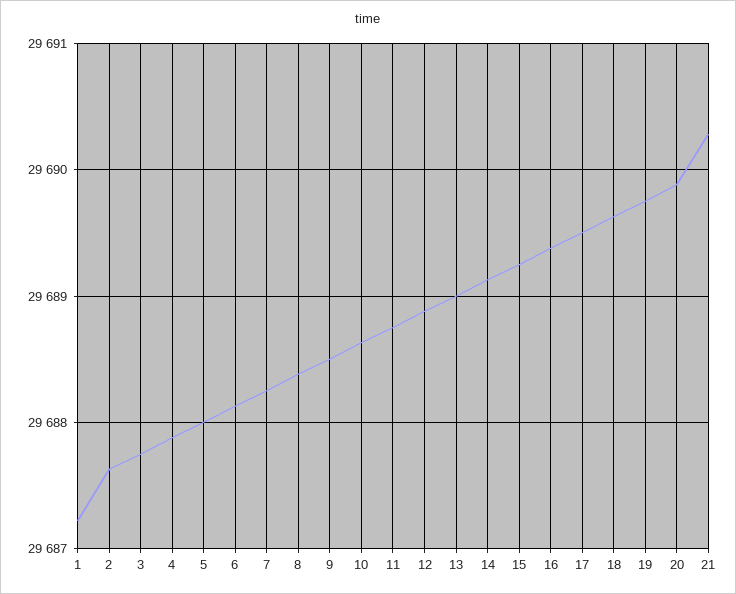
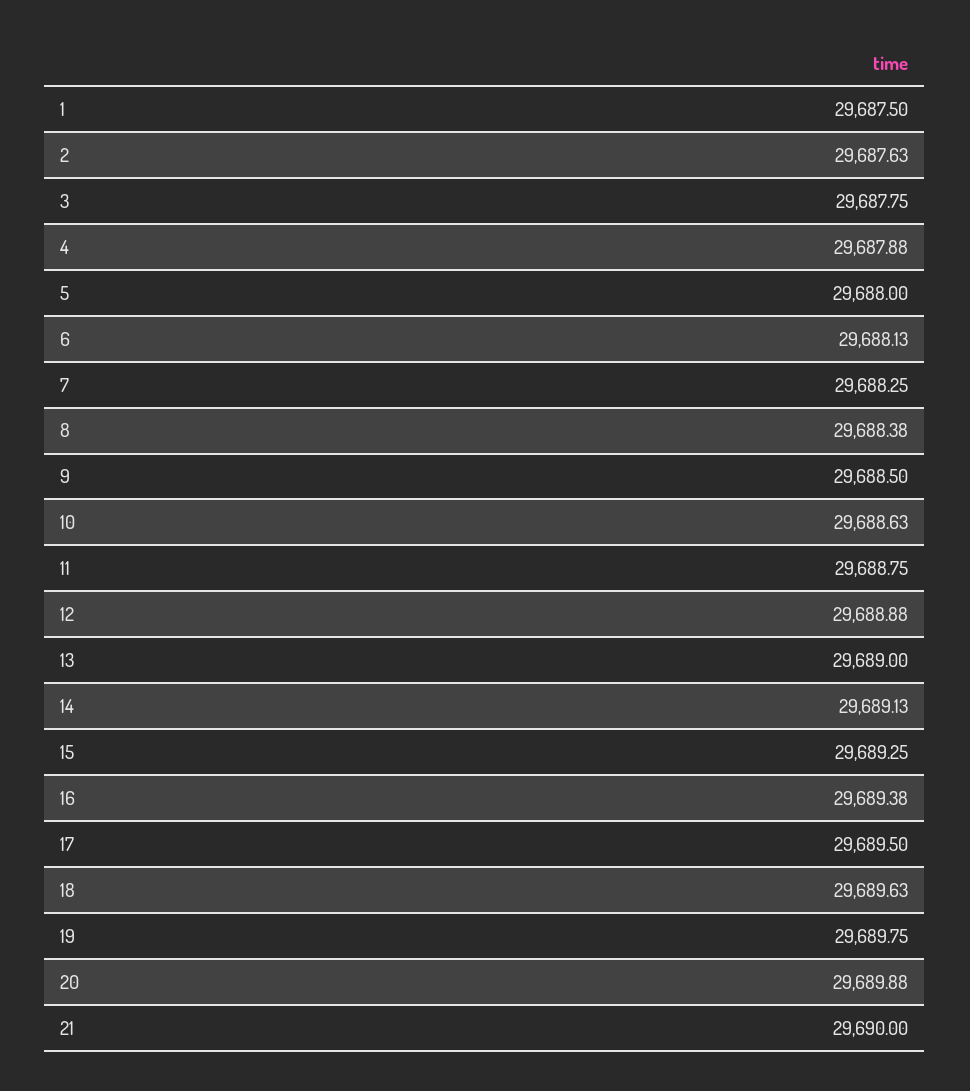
1: 29687.2 -> 29687.5
21: 29690.3 -> 29690

